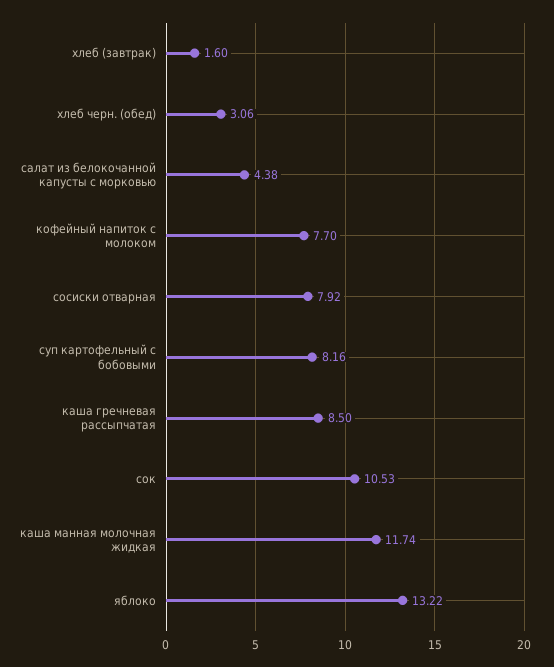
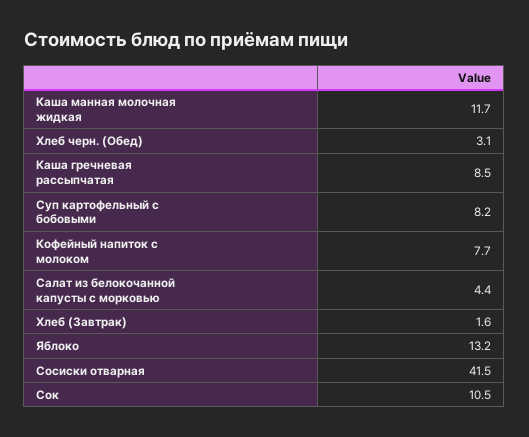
сосиски отварная: 7.92 -> 41.5

